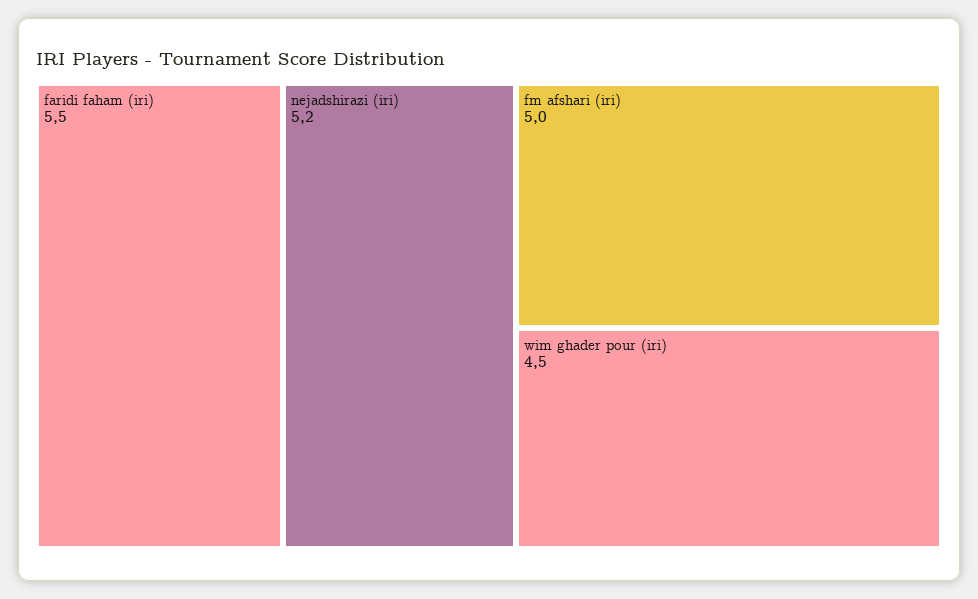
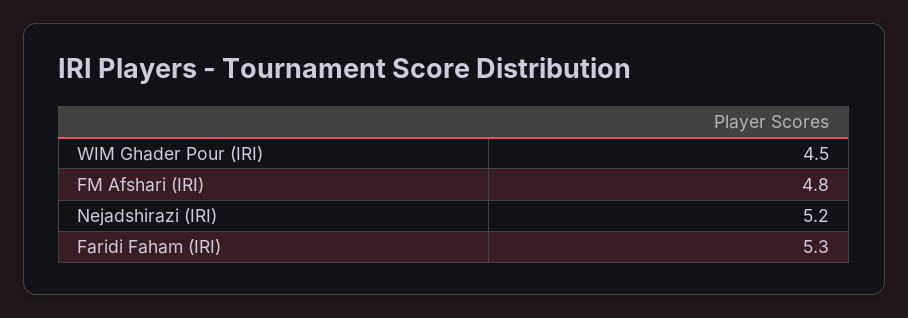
faridi faham (iri): 5.5 -> 5.3
fm afshari (iri): 5 -> 4.8

